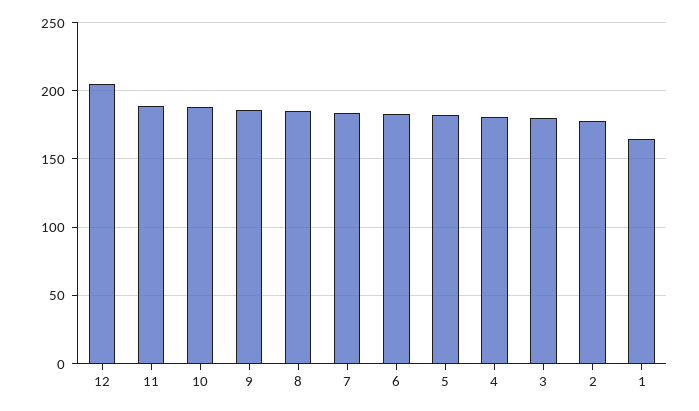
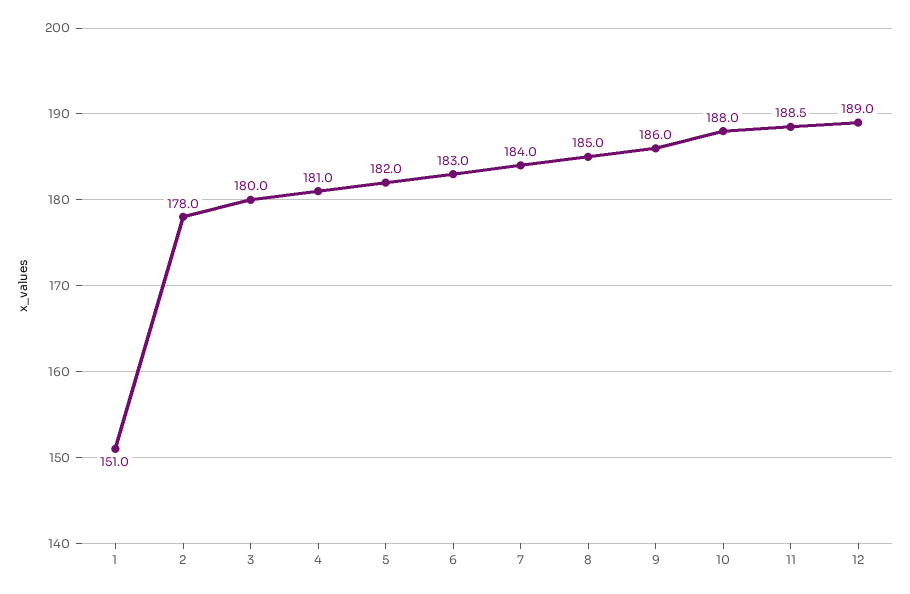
12: 205 -> 189
1: 165 -> 151

